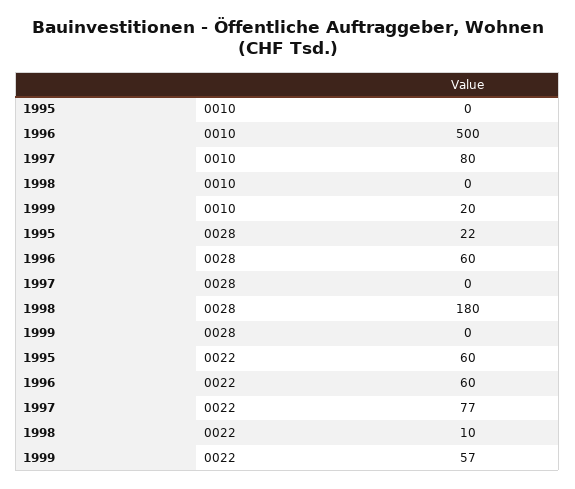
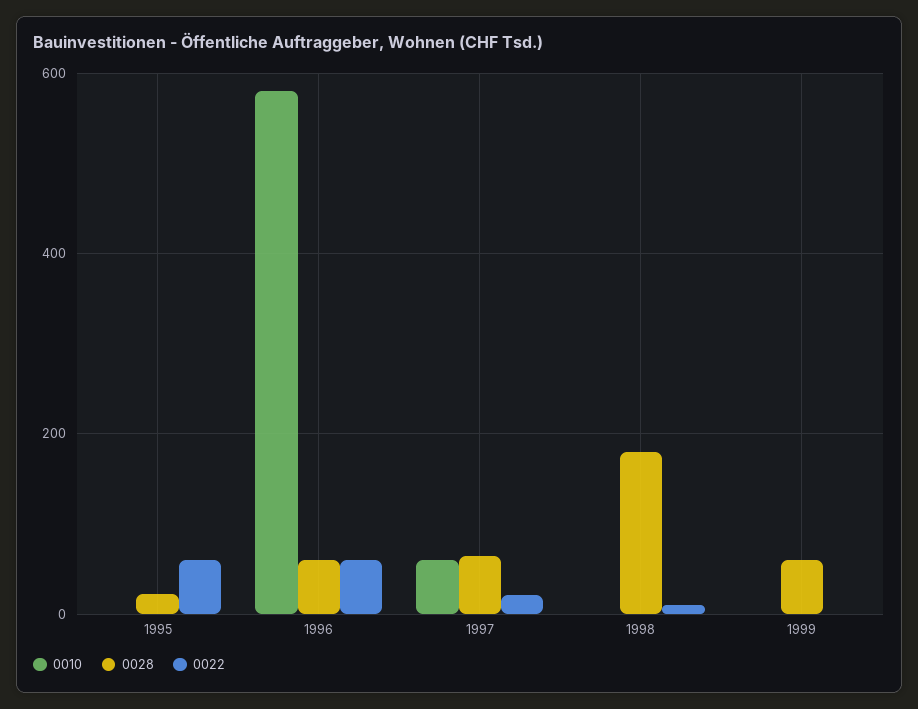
0010, 1996: 500 -> 580
0010, 1997: 80 -> 60
0010, 1999: 20 -> 0
0028, 1997: 0 -> 60
0028, 1999: 0 -> 60
0022, 1997: 77 -> 20
0022, 1999: 57 -> 0

